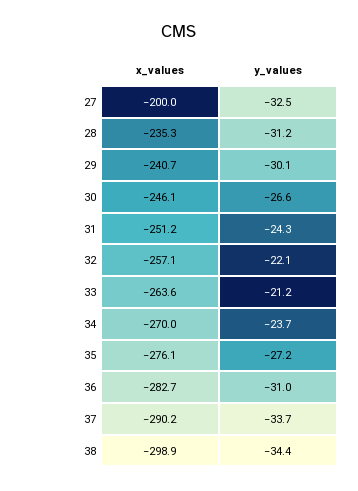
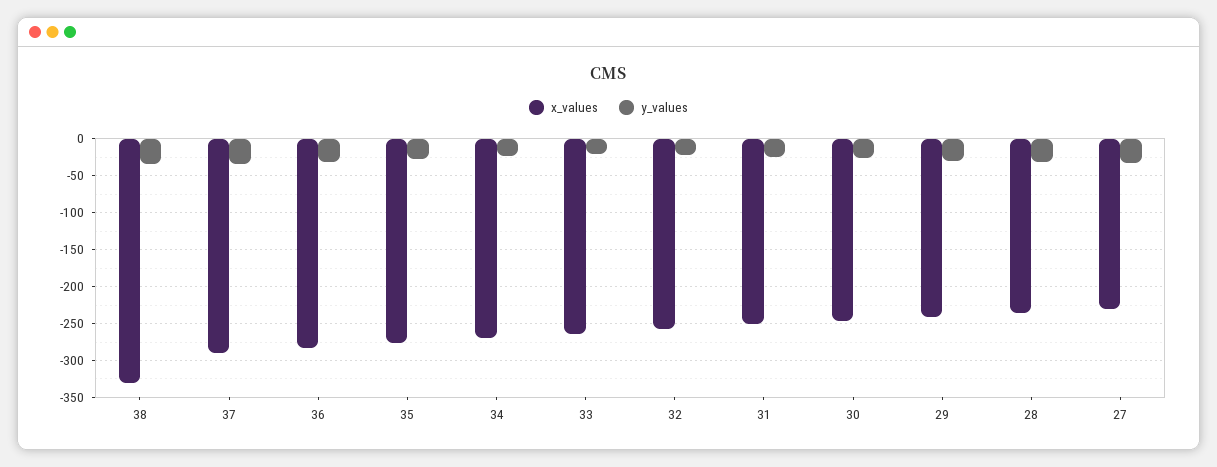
x_values, 27: -200 -> -230
x_values, 38: -298.9 -> -330

